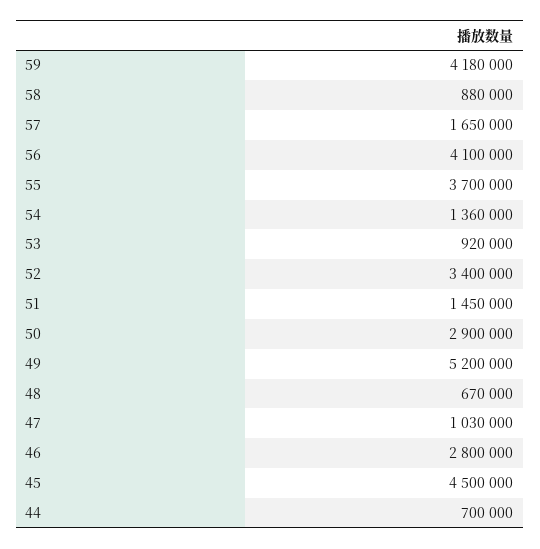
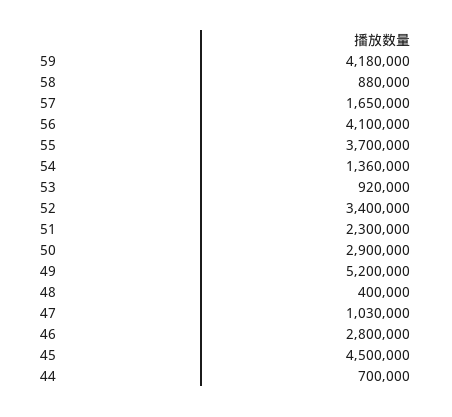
51: 1450000 -> 2300000
48: 670000 -> 400000

